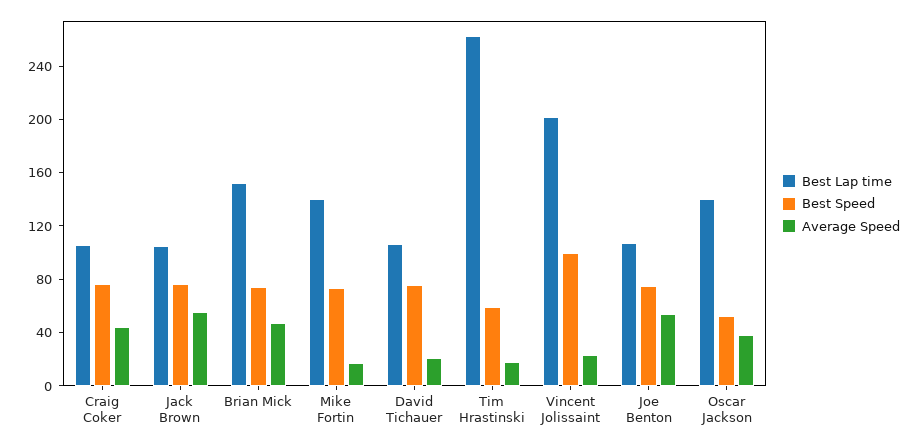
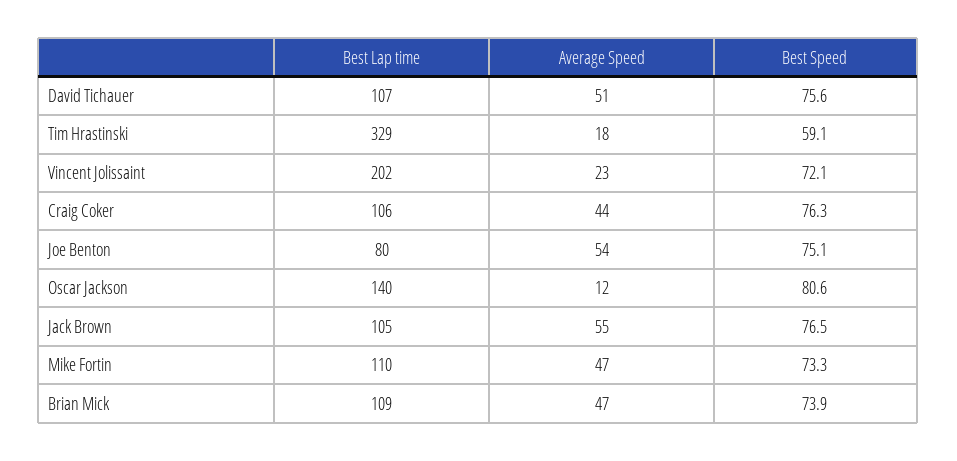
Best Lap time, Brian Mick: 150 -> 109
Best Lap time, Mike Fortin: 140 -> 110
Average Speed, Mike Fortin: 20 -> 47
Average Speed, David Tichauer: 20 -> 51
Best Lap time, Tim Hrastinski: 260 -> 329
Best Speed, Vincent Jolissaint: 100 -> 72.1
Best Lap time, Joe Benton: 110 -> 80
Best Speed, Oscar Jackson: 50 -> 80.6
Average Speed, Oscar Jackson: 40 -> 12

